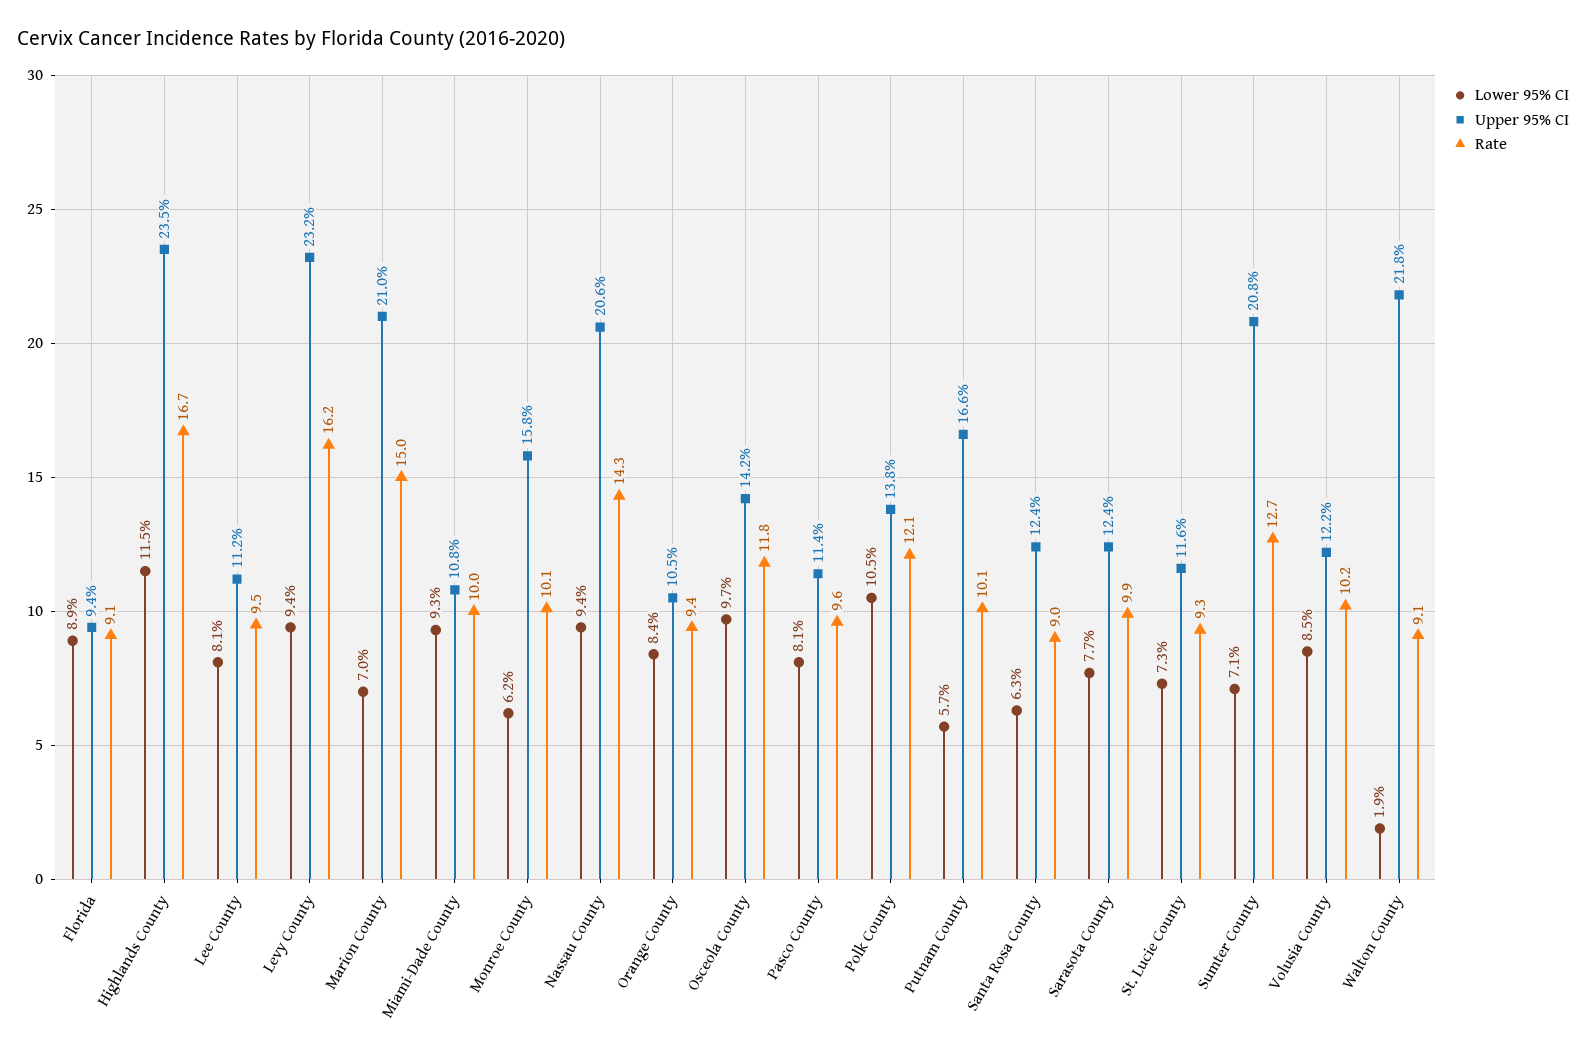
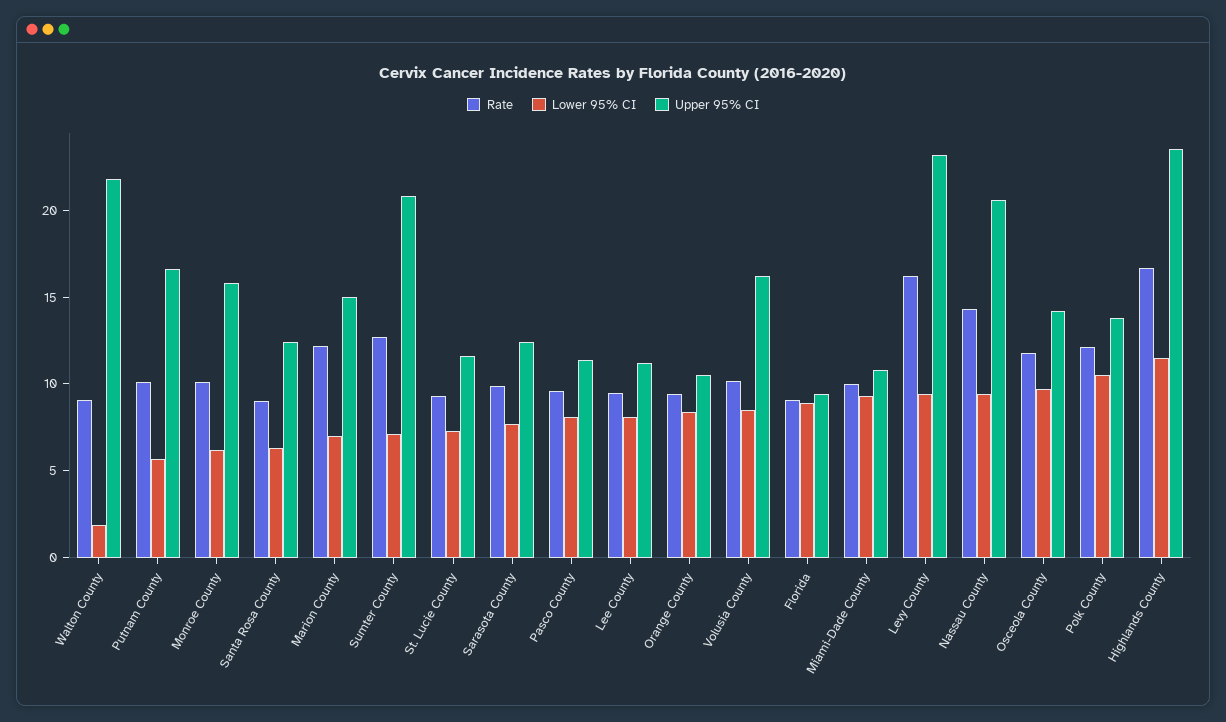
Upper 95% CI, Marion County: 21 -> 15
Rate, Marion County: 15 -> 12
Upper 95% CI, Volusia County: 12.2 -> 16

